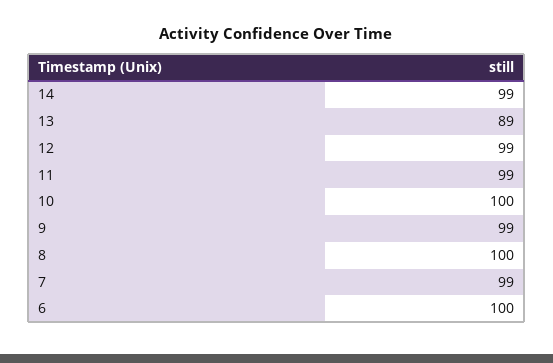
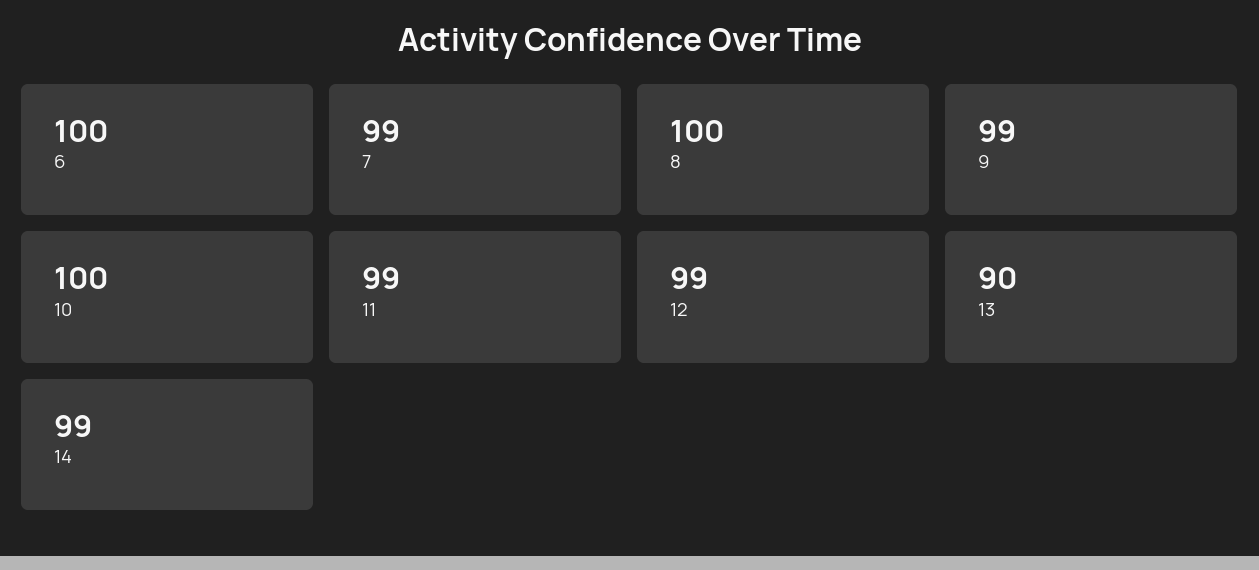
13: 89 -> 90

